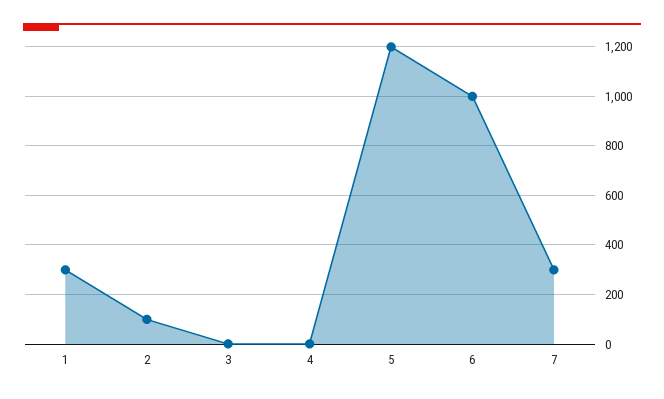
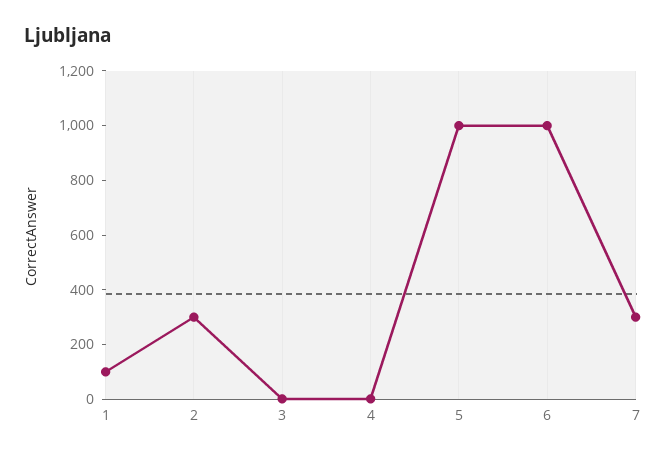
1: 300 -> 100
2: 100 -> 300
5: 1200 -> 1000

